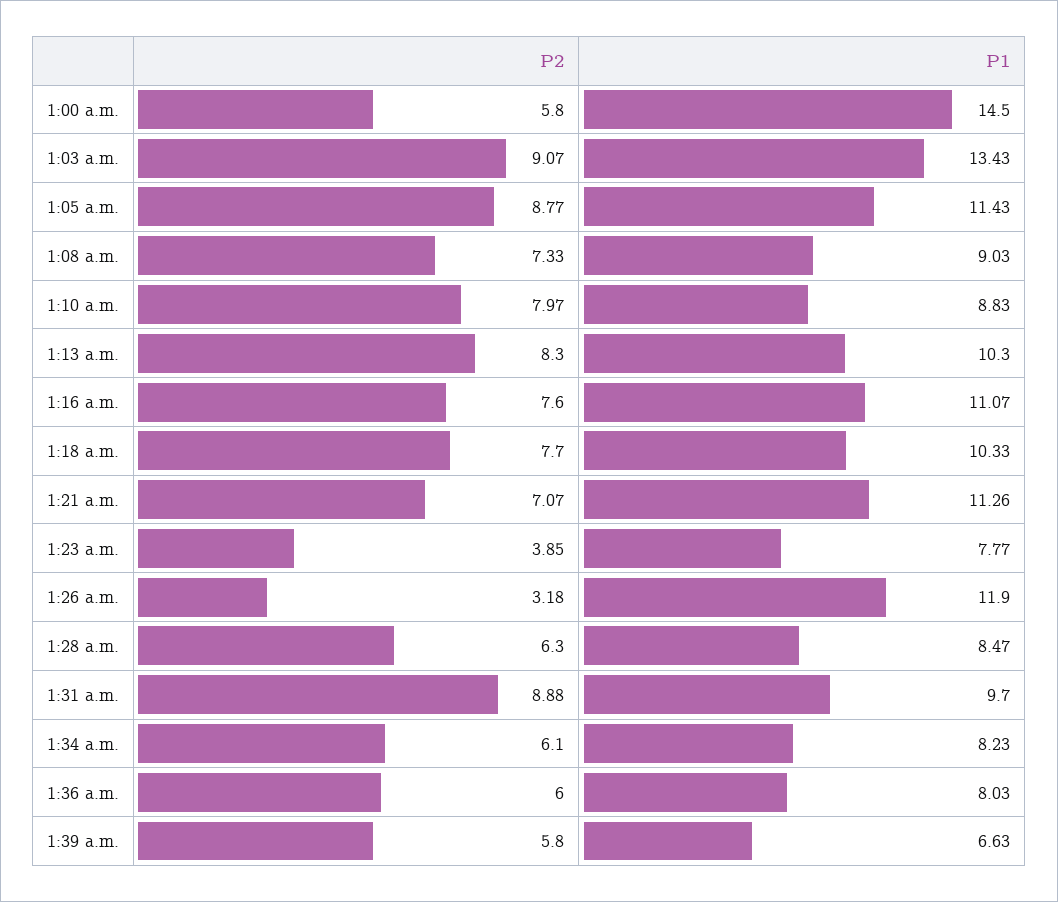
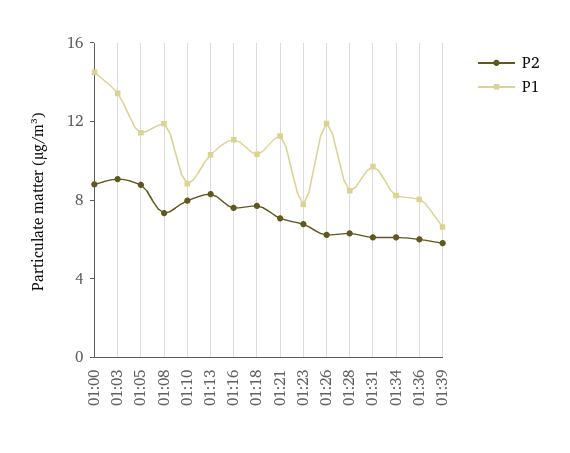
P2, 1:00 a.m.: 5.8 -> 9
P1, 1:08 a.m.: 9.03 -> 12
P2, 1:23 a.m.: 3.85 -> 7
P2, 1:26 a.m.: 3.18 -> 6
P2, 1:31 a.m.: 8.88 -> 6

